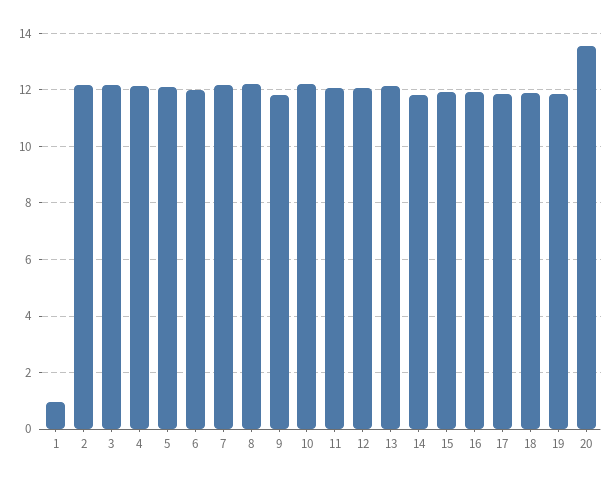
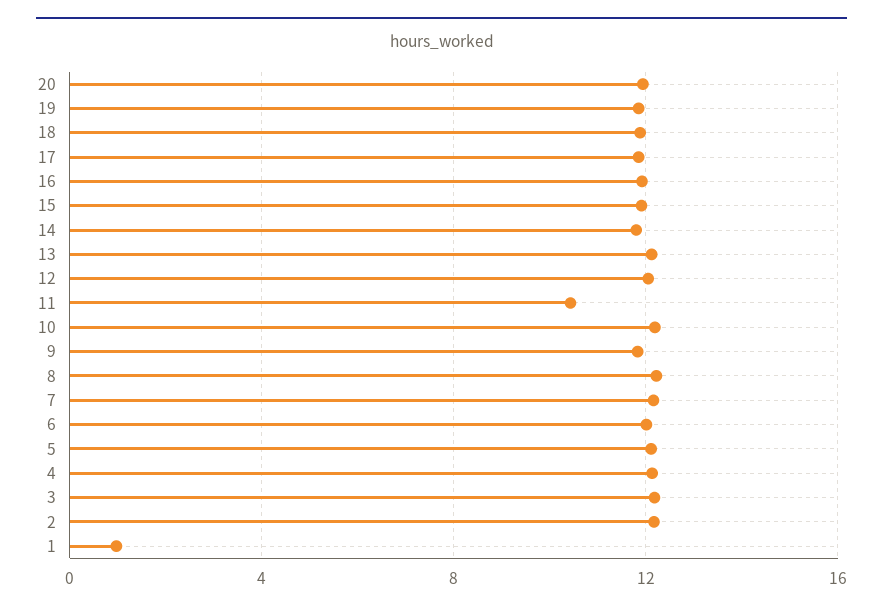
11: 12 -> 10.5
20: 13.5 -> 12

